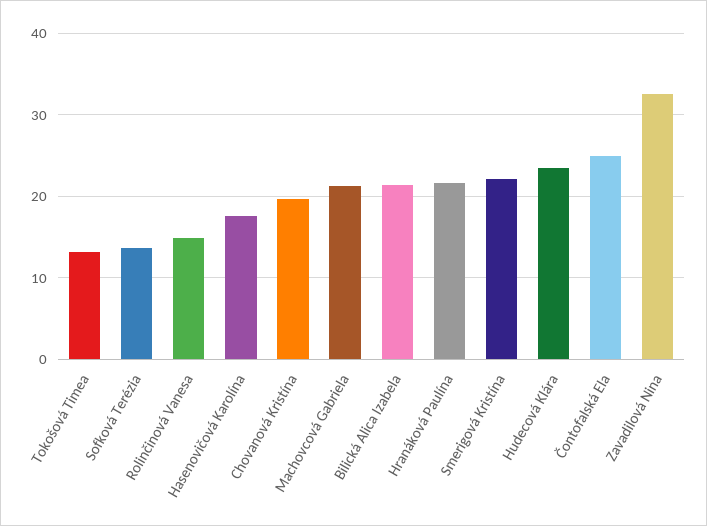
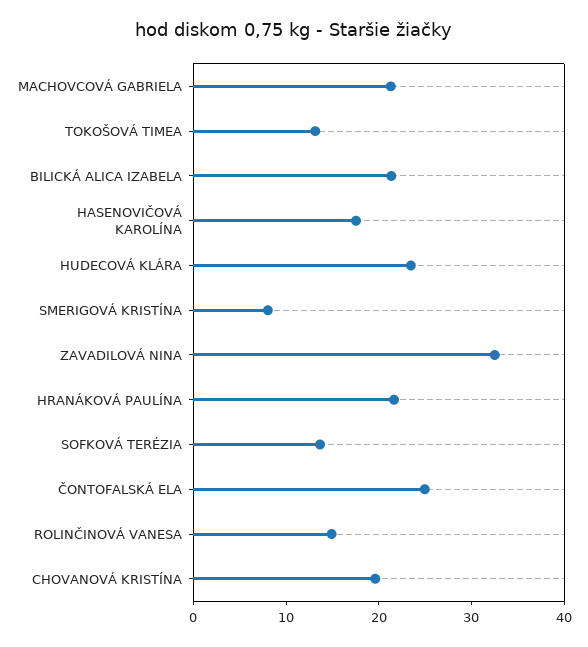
Smerigová Kristína: 22 -> 8

